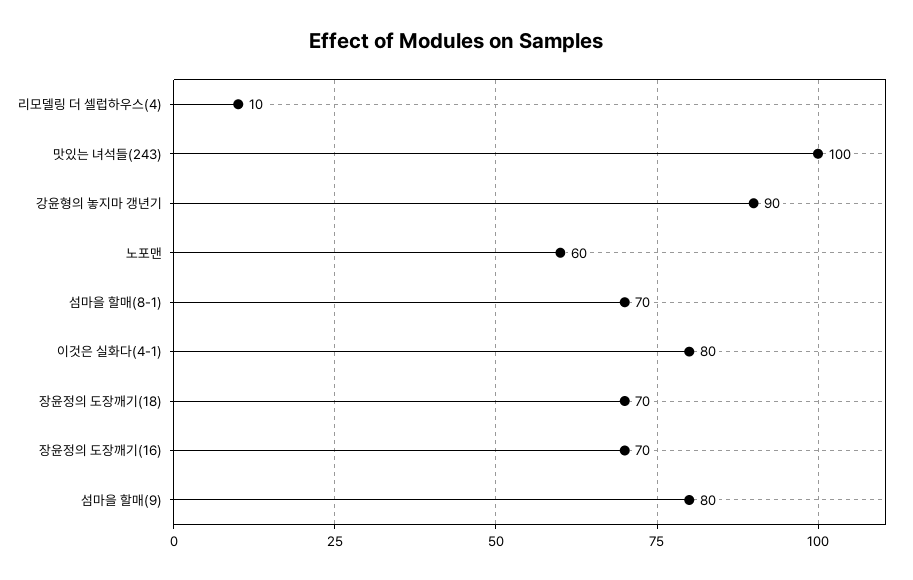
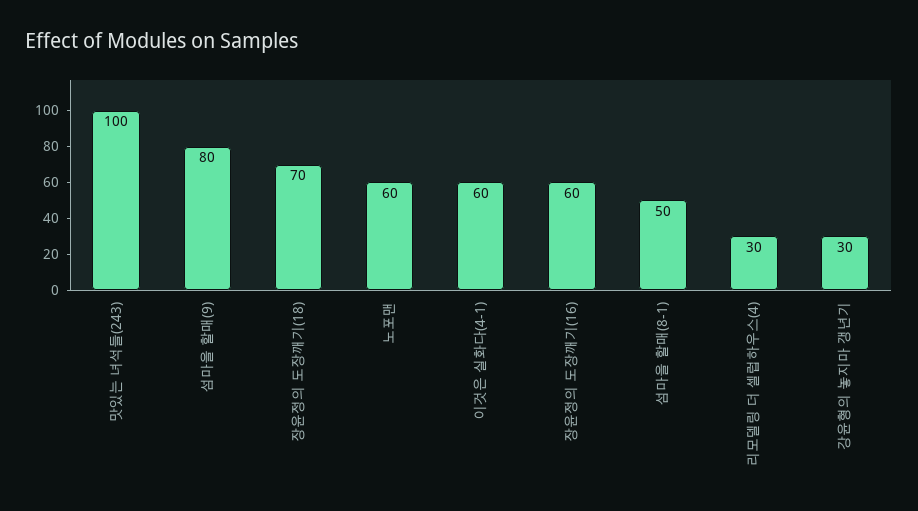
리모델링 더 셀럽하우스(4): 10 -> 30
강윤형의 놓지마 갱년기: 90 -> 30
섬마을 할매(8-1): 70 -> 50
이것은 실화다(4-1): 80 -> 60
장윤정의 도장깨기(16): 70 -> 60

